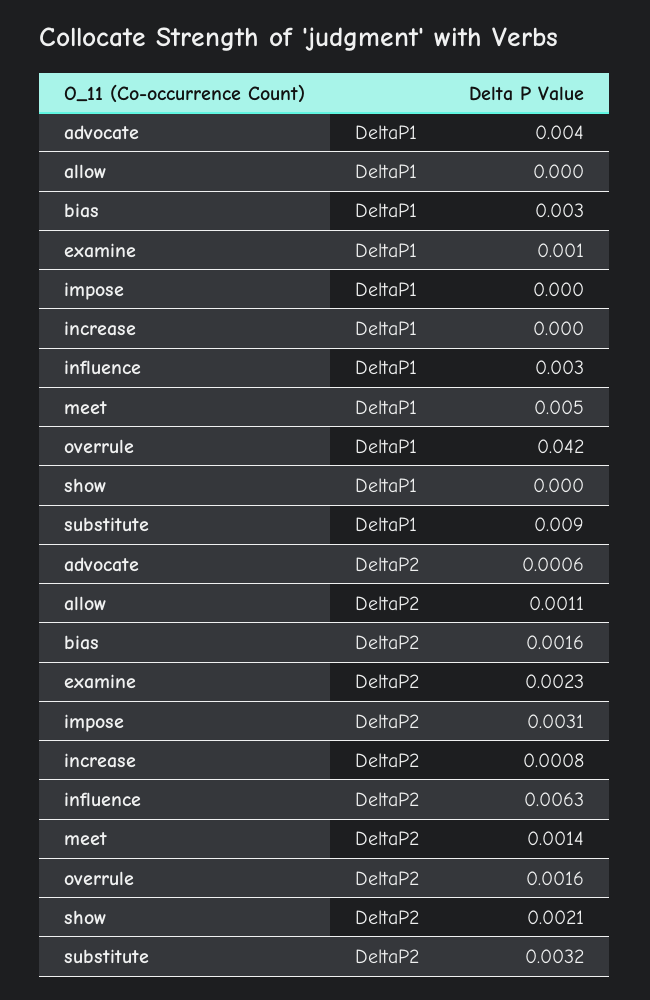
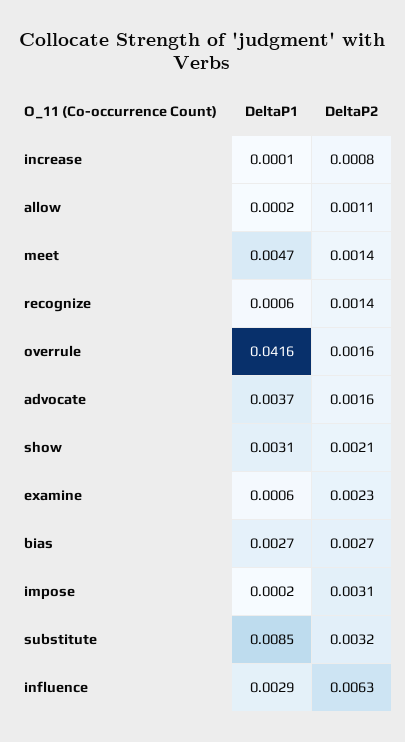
show, DeltaP1: 0 -> 0.0031
advocate, DeltaP2: 0.0006 -> 0.0016
bias, DeltaP2: 0.0016 -> 0.0027
recognize, DeltaP1: none -> 0.0006
recognize, DeltaP2: none -> 0.0014

